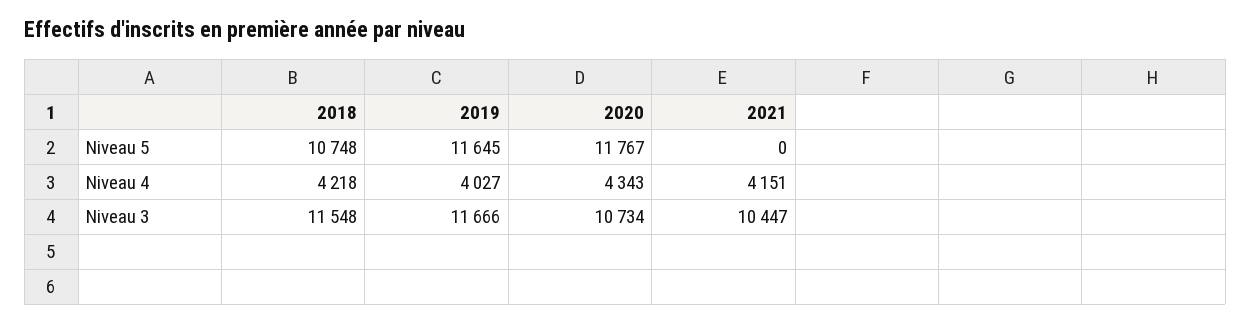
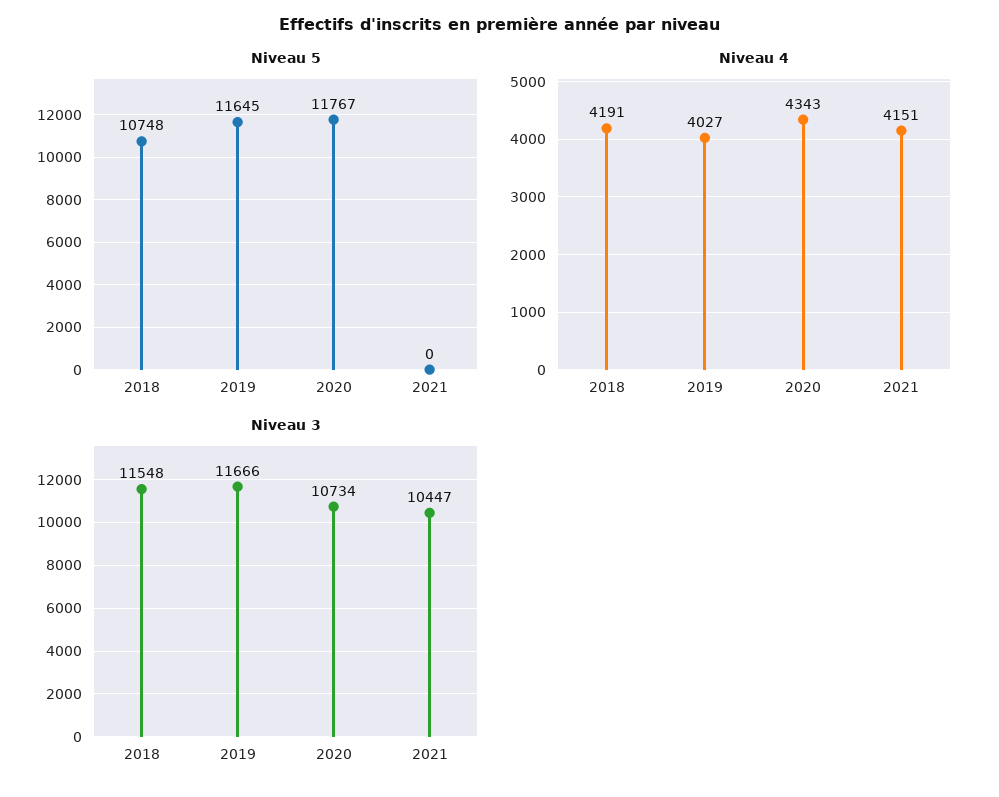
Niveau 4, 2018: 4218 -> 4191

